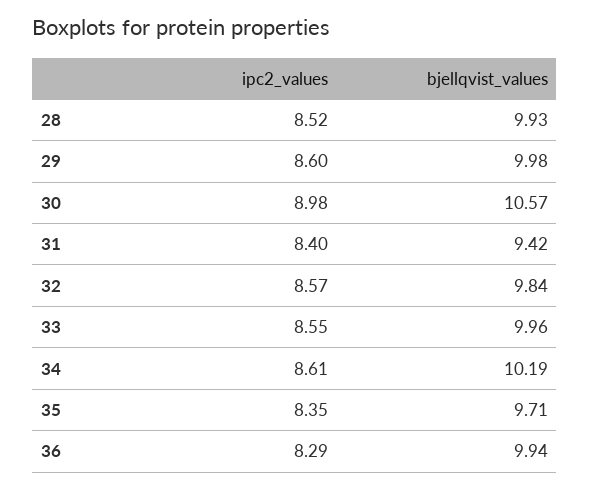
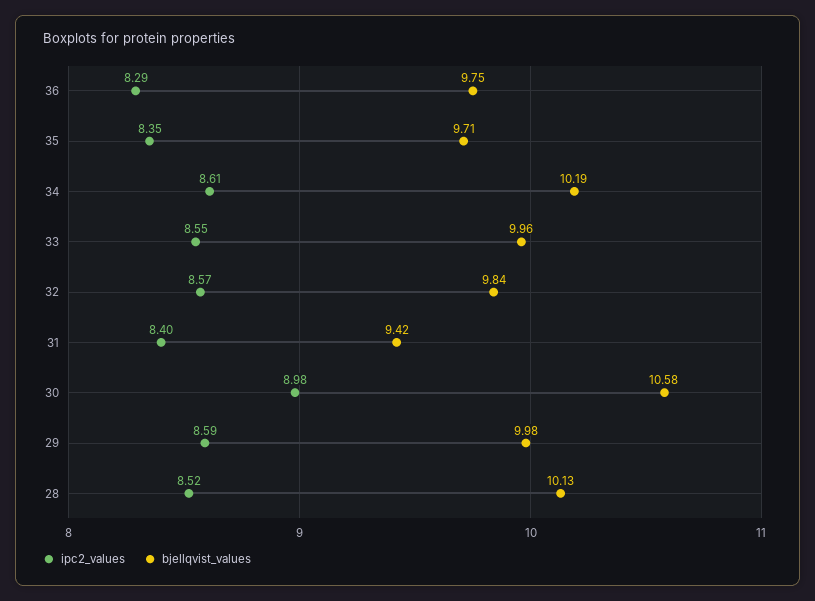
bjellqvist_values, 28: 9.93 -> 10.13
ipc2_values, 29: 8.6 -> 8.59
bjellqvist_values, 30: 10.57 -> 10.58
bjellqvist_values, 36: 9.94 -> 9.75

